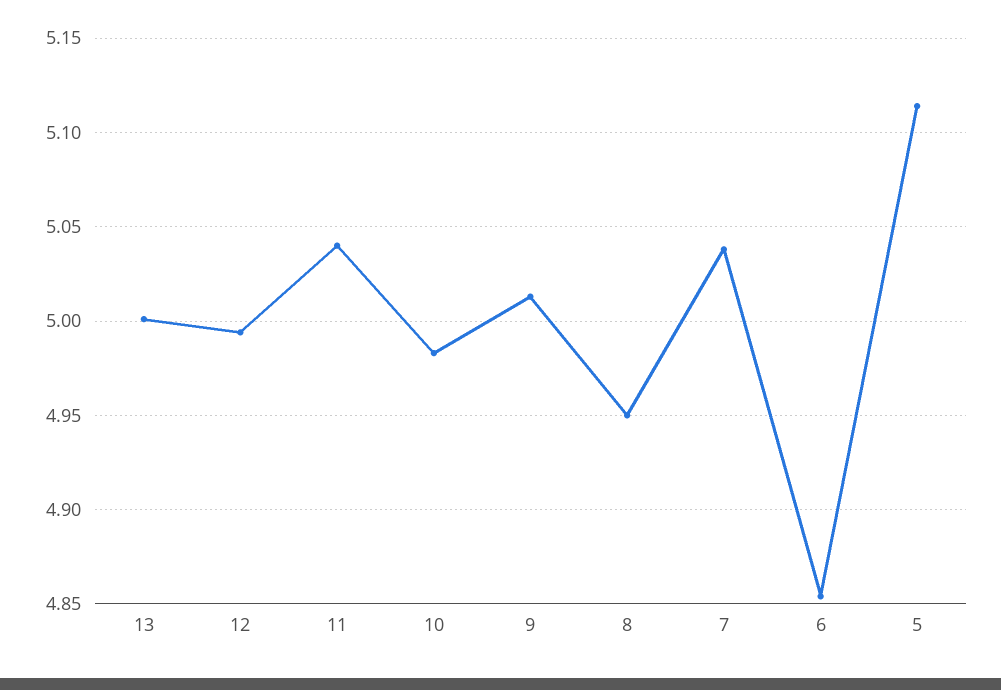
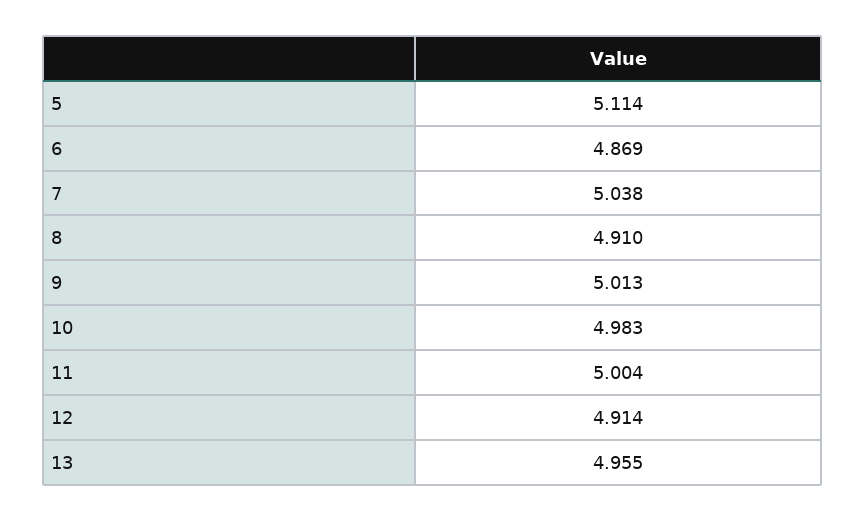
13: 5 -> 4.955
12: 4.995 -> 4.914
11: 5.04 -> 5.004
8: 4.95 -> 4.91
6: 4.855 -> 4.869

